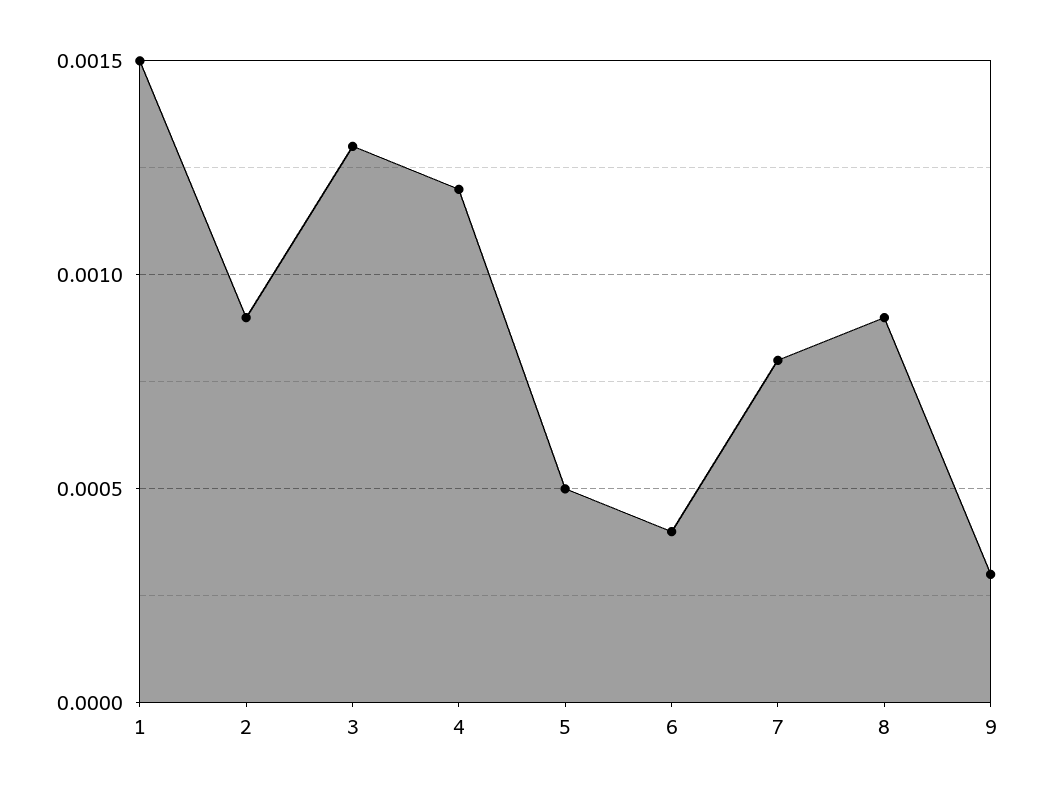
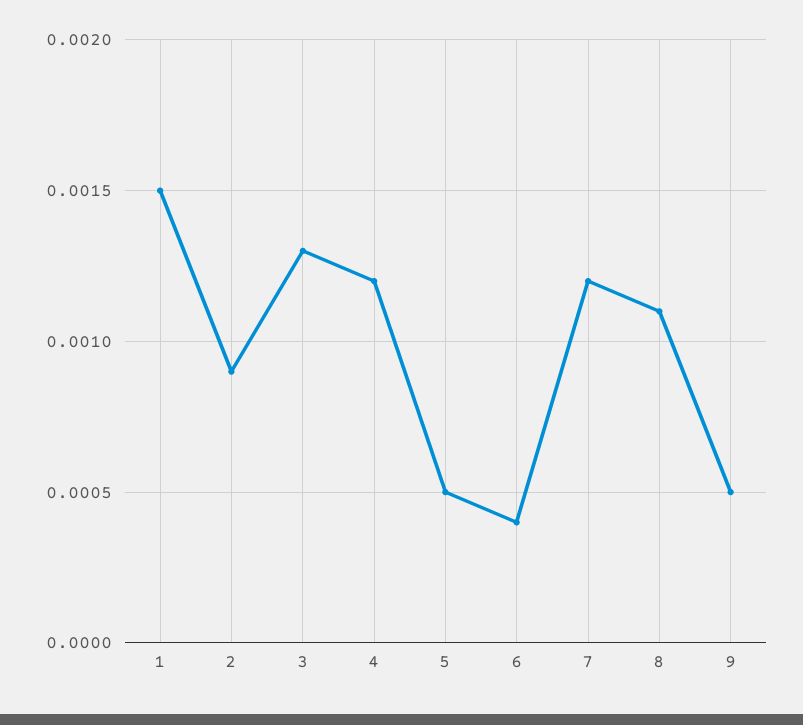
7: 0.0008 -> 0.0012
8: 0.0009 -> 0.0011
9: 0.0003 -> 0.0005

